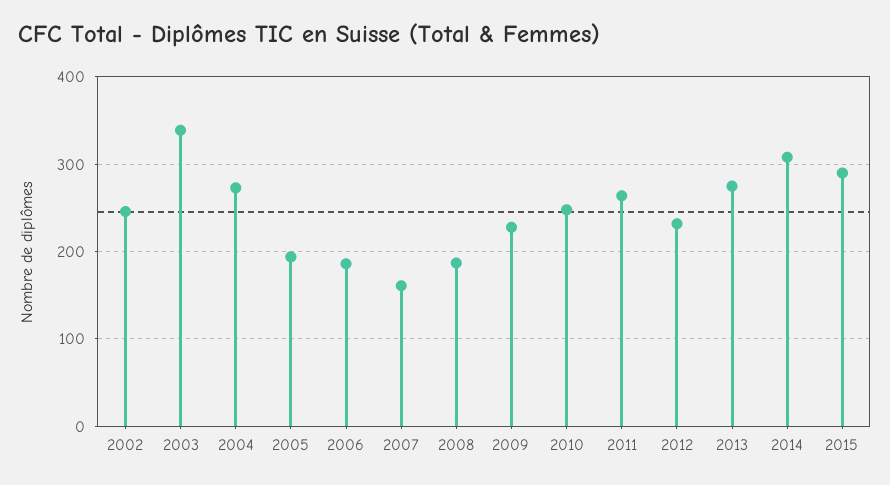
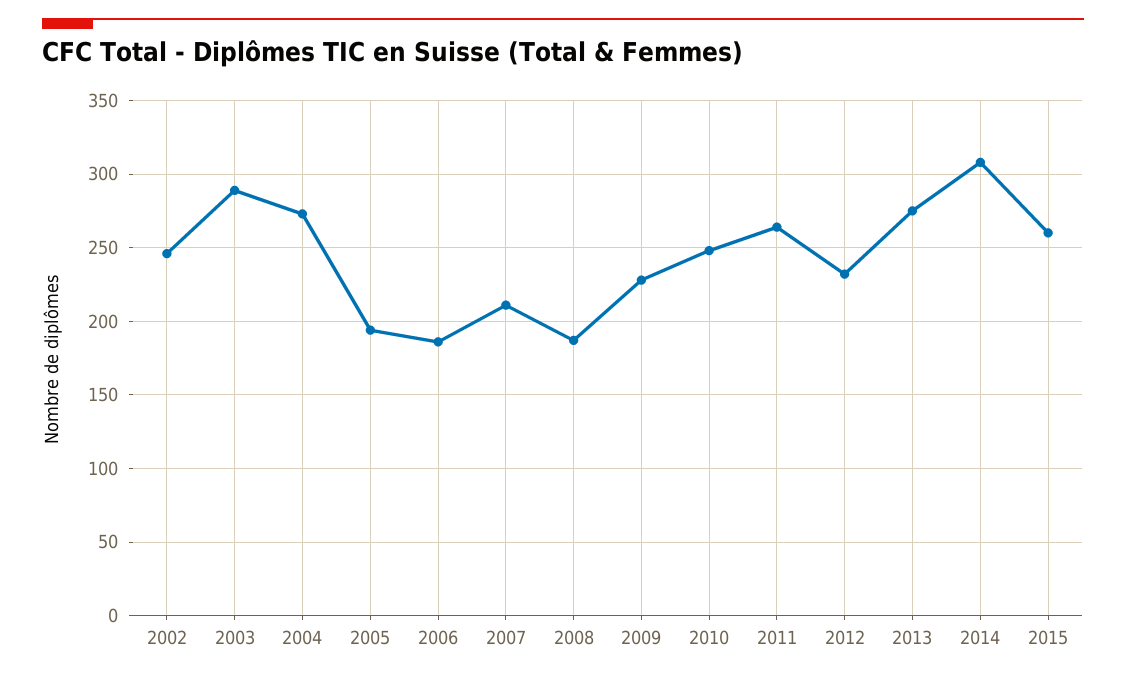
2003: 340 -> 290
2007: 160 -> 210
2015: 290 -> 260

